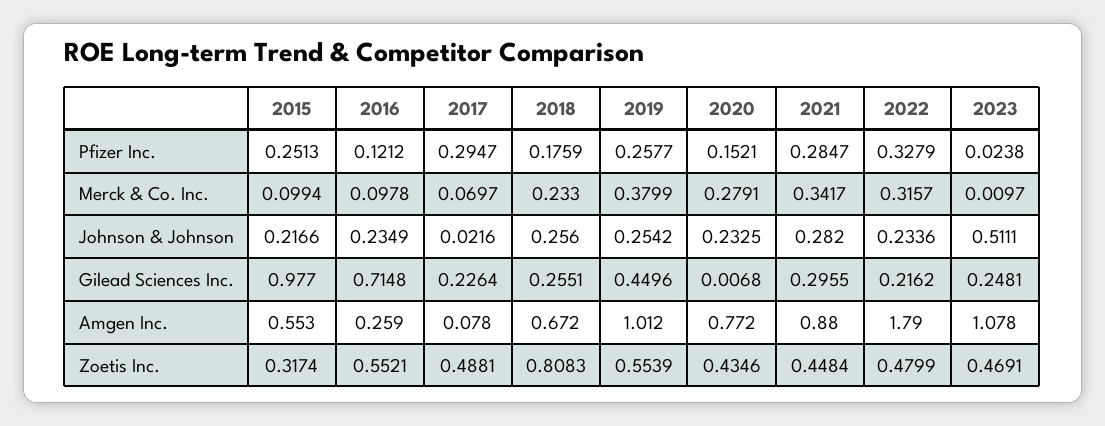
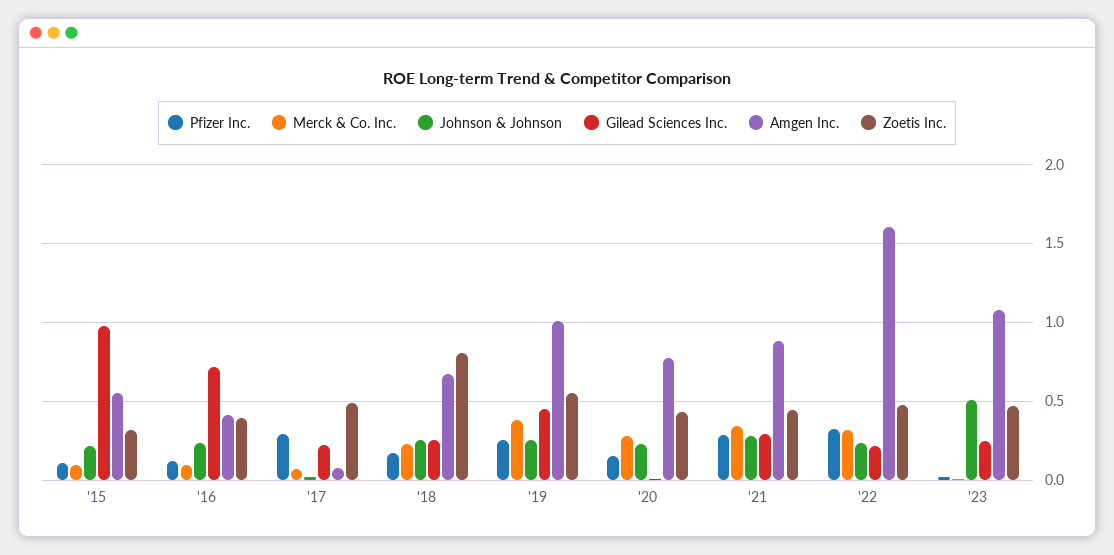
Pfizer Inc., 2015: 0.2513 -> 0.1
Amgen Inc., 2016: 0.259 -> 0.4
Amgen Inc., 2022: 1.79 -> 1.6
Zoetis Inc., 2016: 0.5521 -> 0.4

